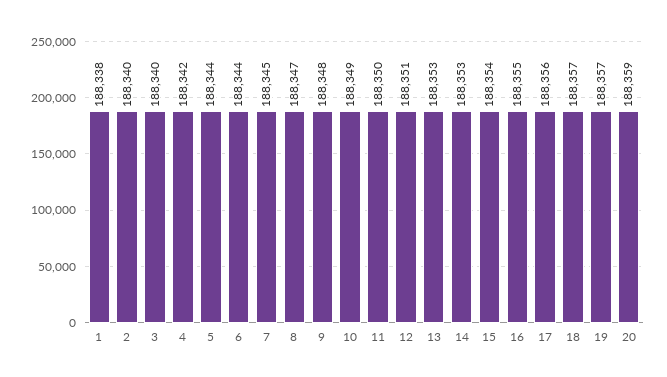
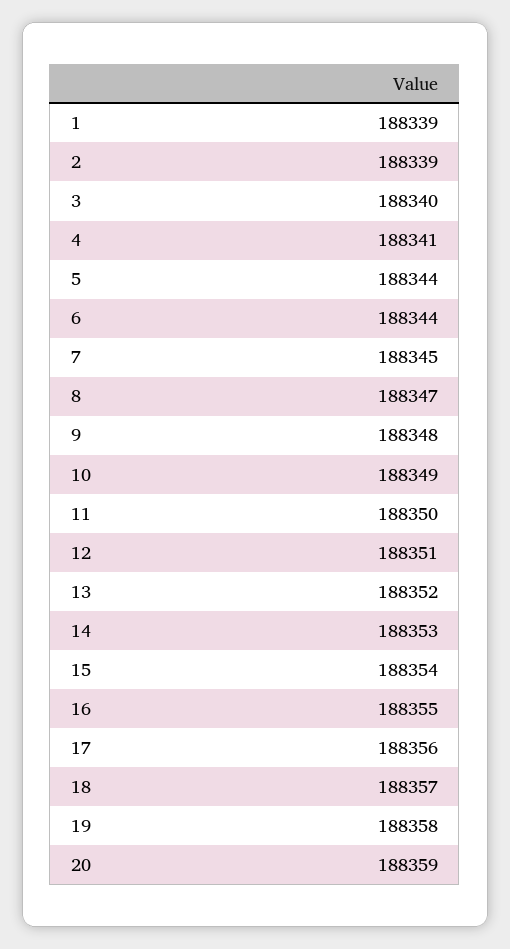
1: 188338 -> 188339
2: 188340 -> 188339
4: 188342 -> 188341
13: 188353 -> 188352
19: 188357 -> 188358

